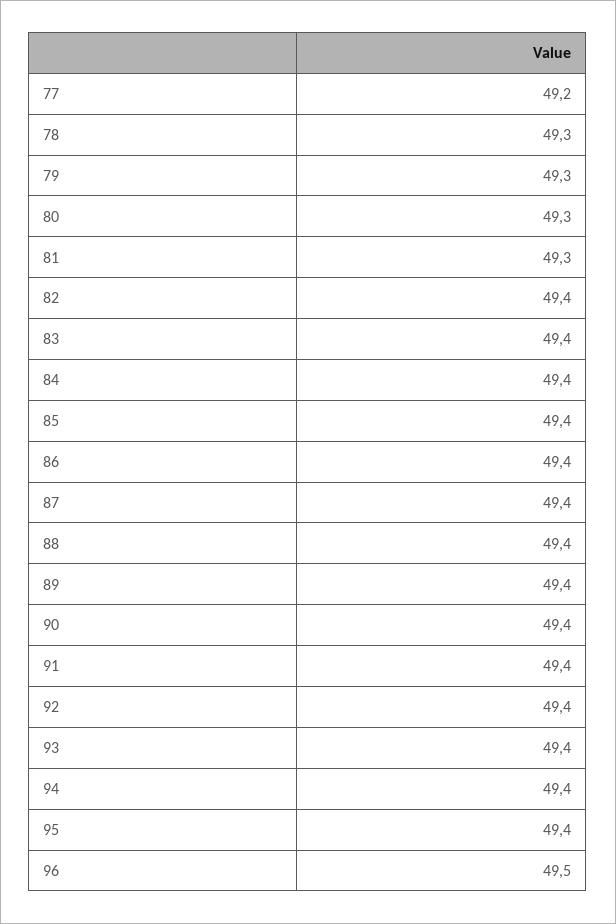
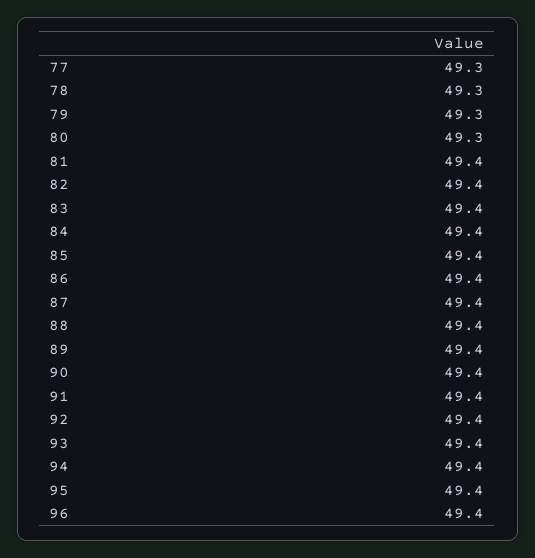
77: 49.2 -> 49.3
81: 49.3 -> 49.4
96: 49.5 -> 49.4

